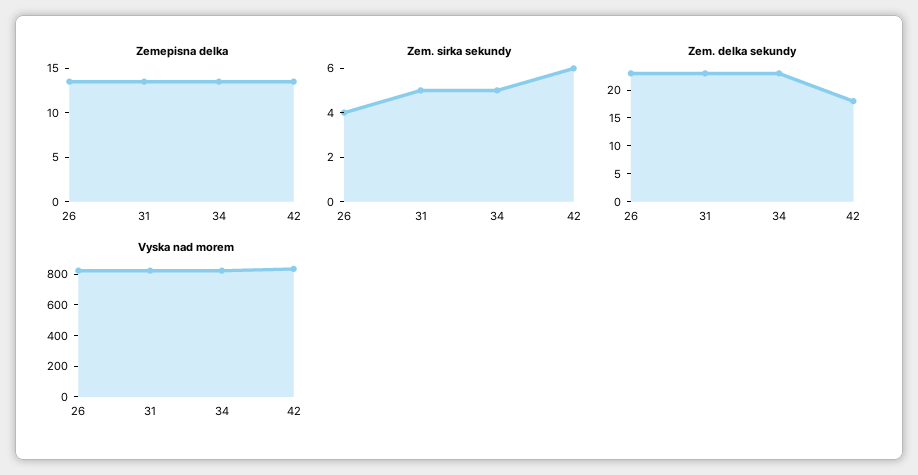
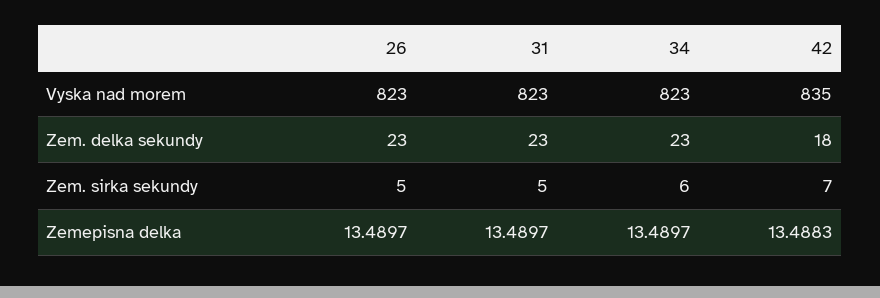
Zem. sirka sekundy, 26: 4 -> 5
Zem. sirka sekundy, 34: 5 -> 6
Zem. sirka sekundy, 42: 6 -> 7

